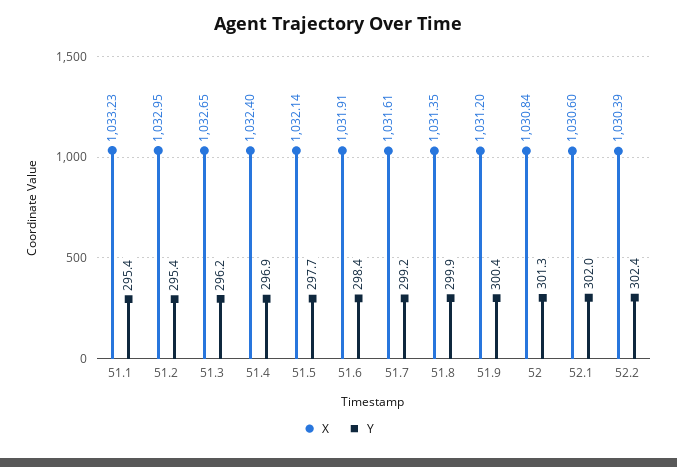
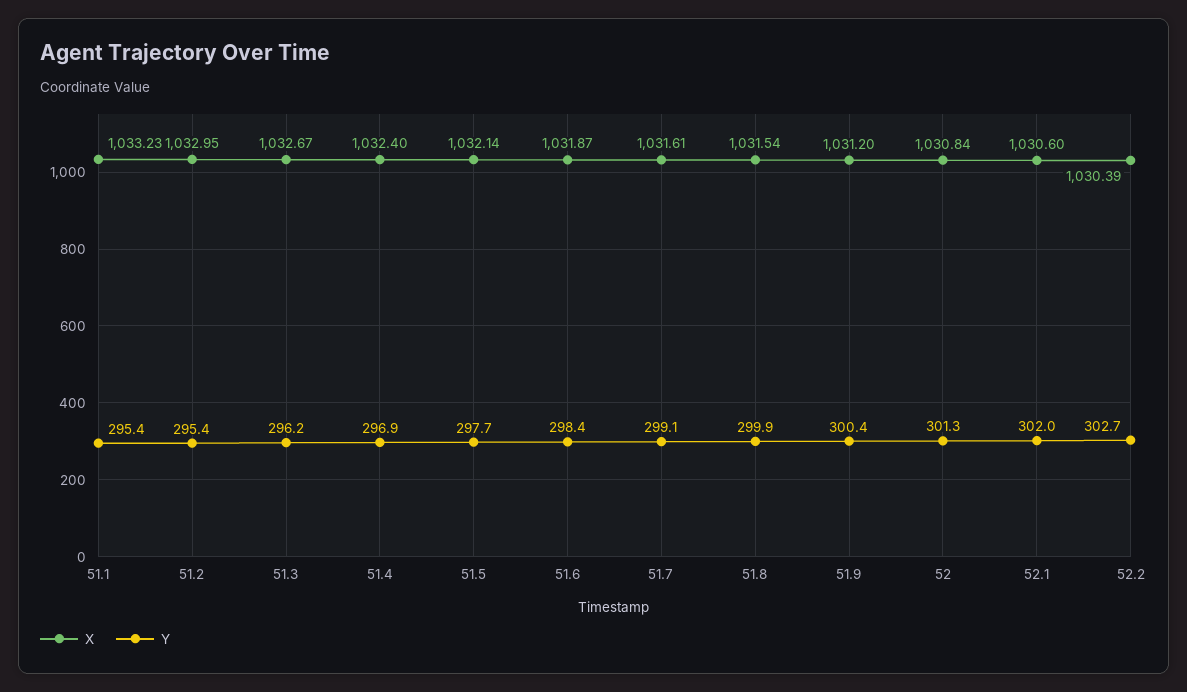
X, 51.3: 1032.65 -> 1032.67
X, 51.6: 1031.91 -> 1031.87
Y, 51.7: 299.2 -> 299.1
X, 51.8: 1031.35 -> 1031.54
Y, 52.2: 302.4 -> 302.7

